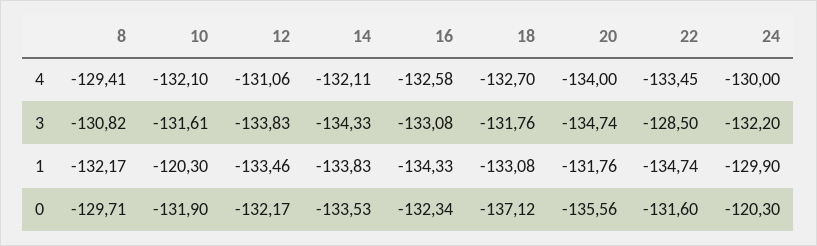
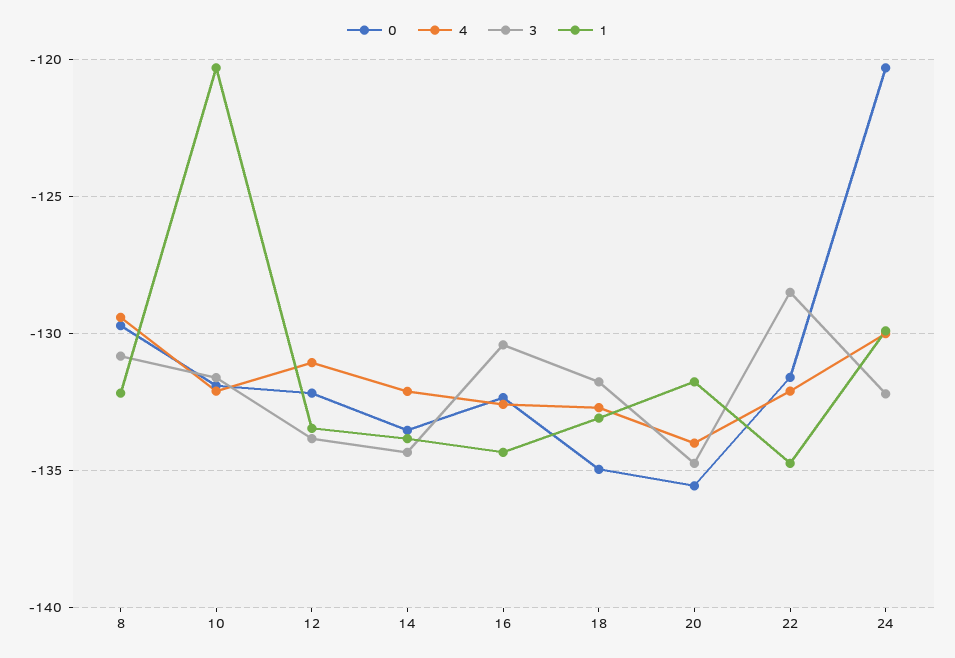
4, 22: -133.45 -> -132
3, 16: -133.08 -> -130.5
0, 18: -137.12 -> -135

